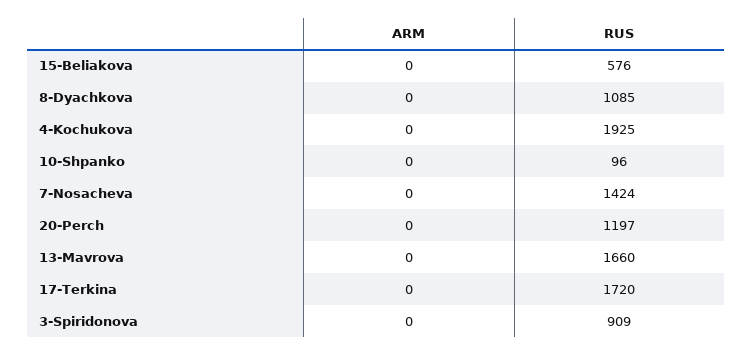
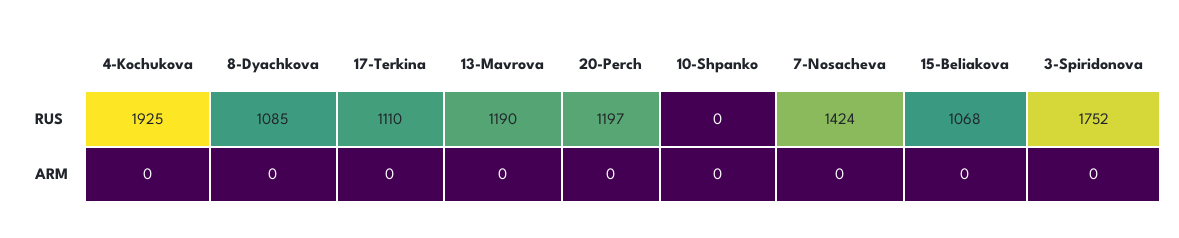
RUS, 15-Beliakova: 576 -> 1068
RUS, 10-Shpanko: 96 -> 0
RUS, 13-Mavrova: 1660 -> 1190
RUS, 17-Terkina: 1720 -> 1110
RUS, 3-Spiridonova: 909 -> 1752

